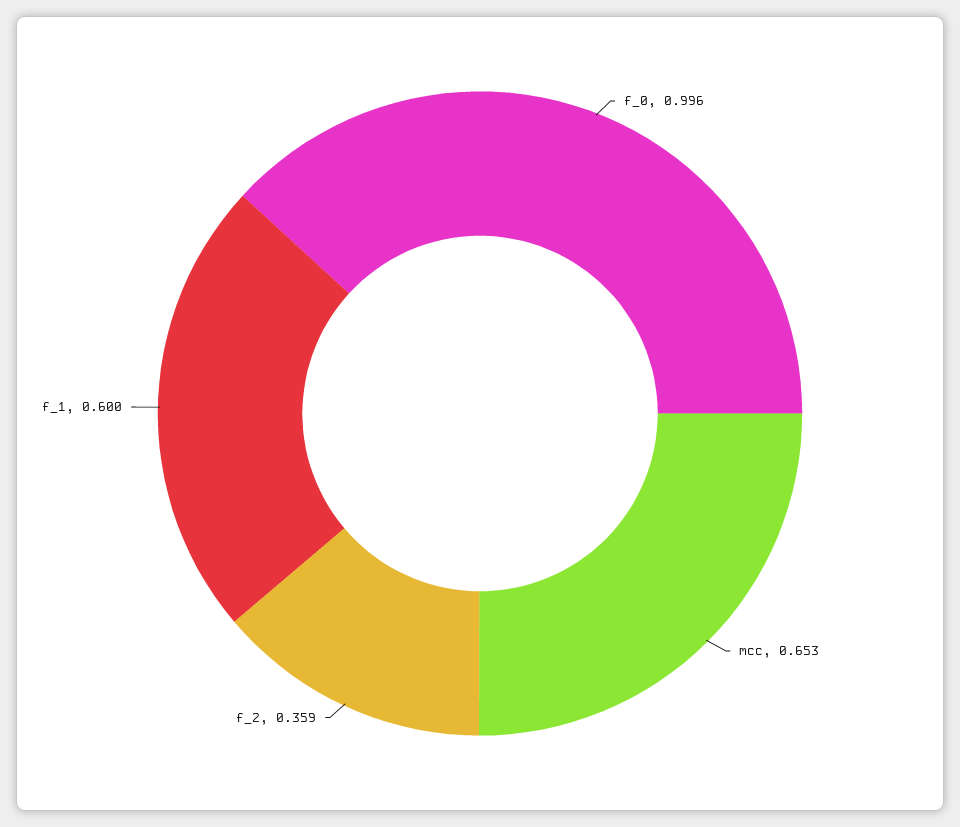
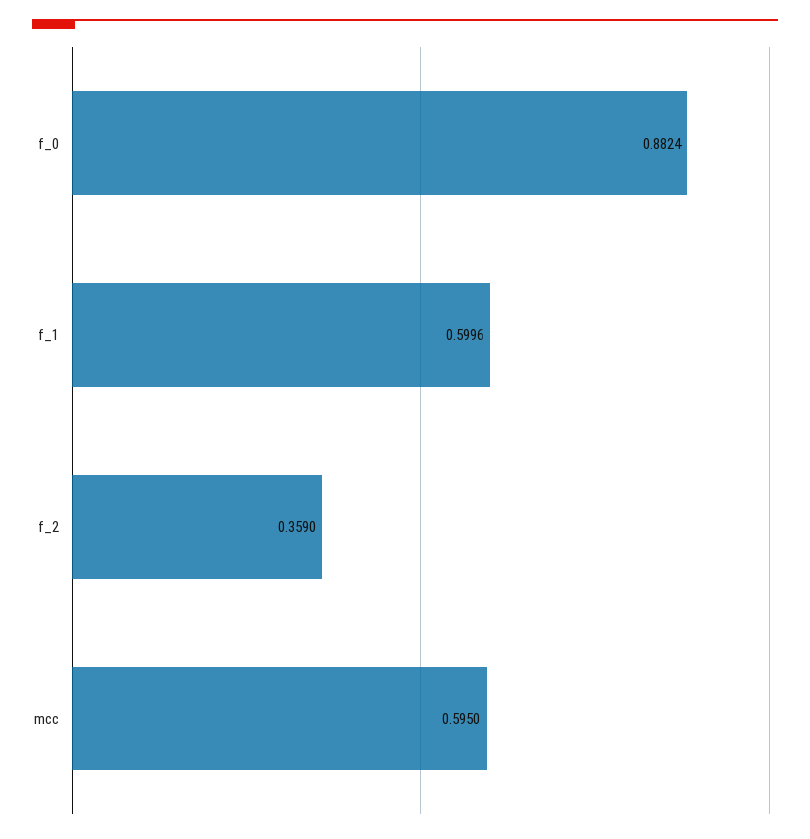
f_0: 0.996 -> 0.8824
mcc: 0.653 -> 0.595

